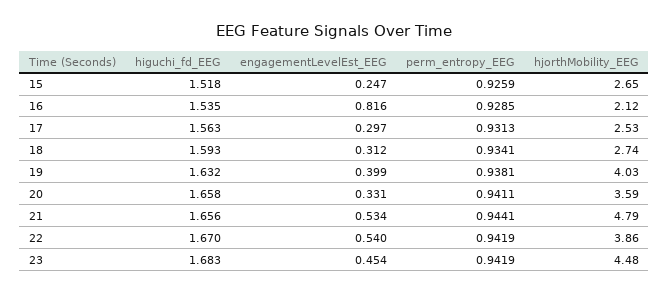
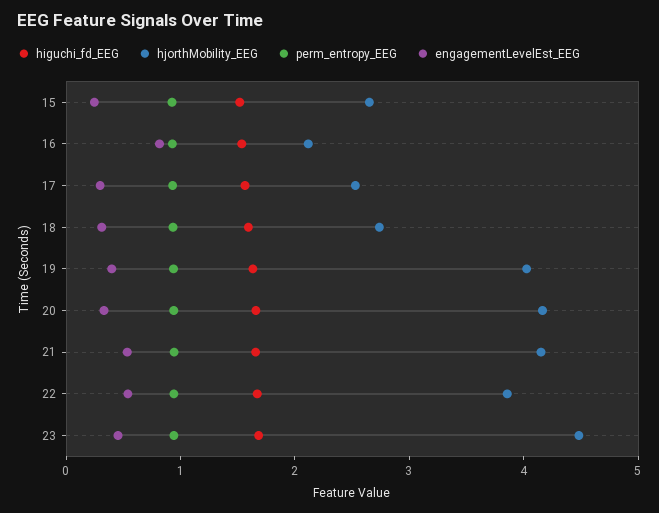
hjorthMobility_EEG, 20: 3.59 -> 4.2
hjorthMobility_EEG, 21: 4.79 -> 4.2

